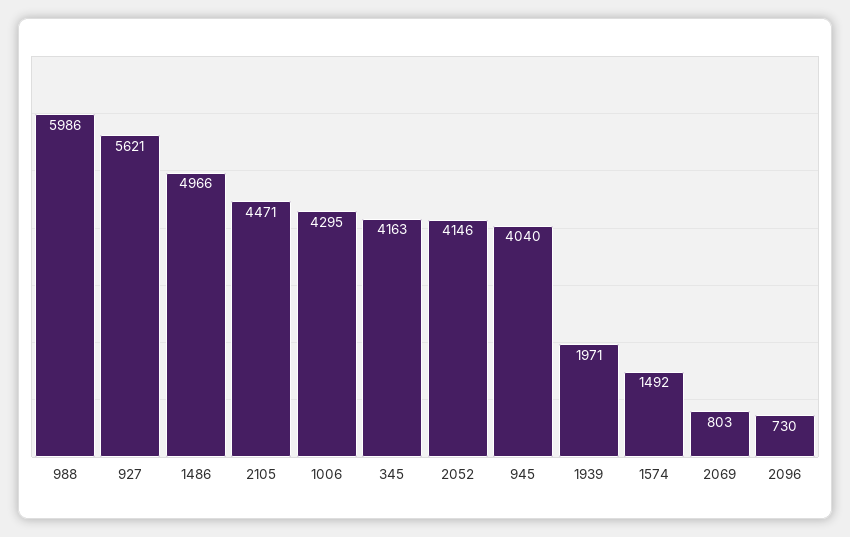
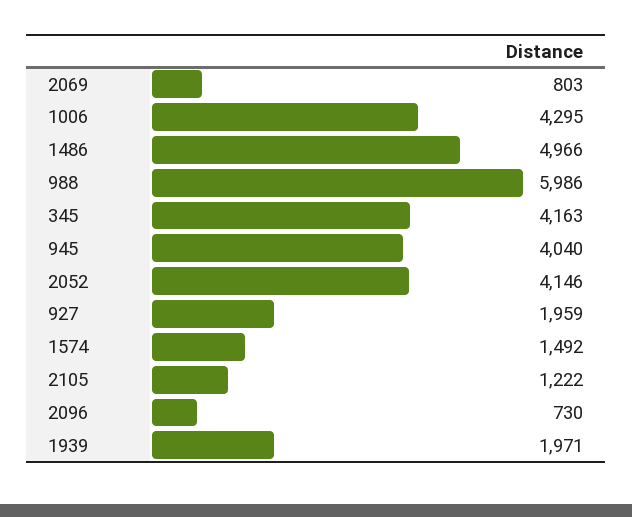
927: 5621 -> 1959
2105: 4471 -> 1222

